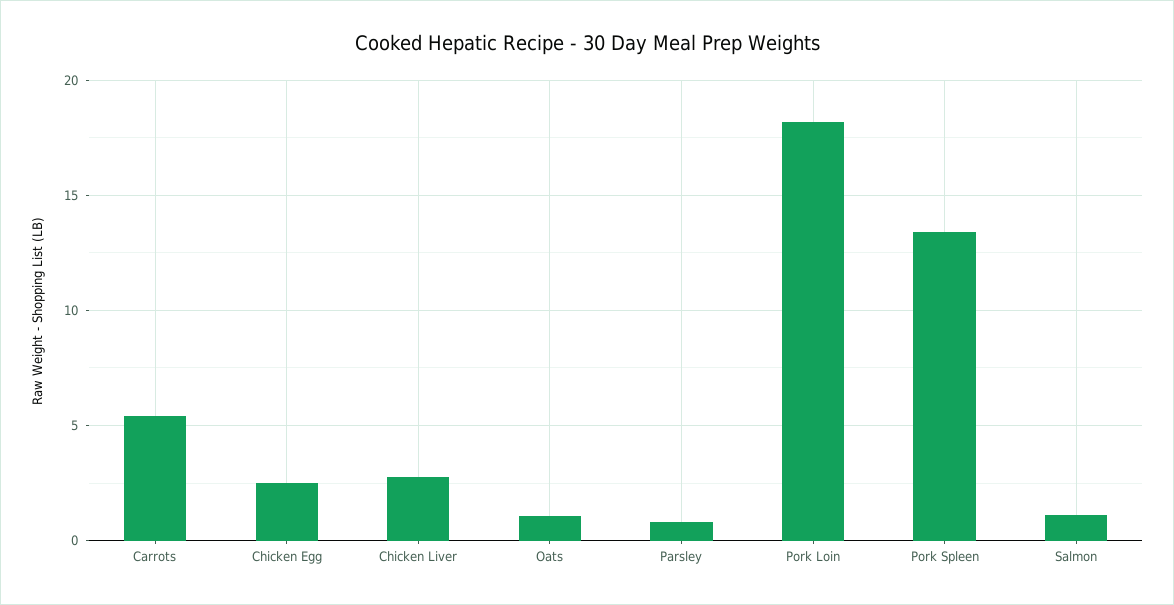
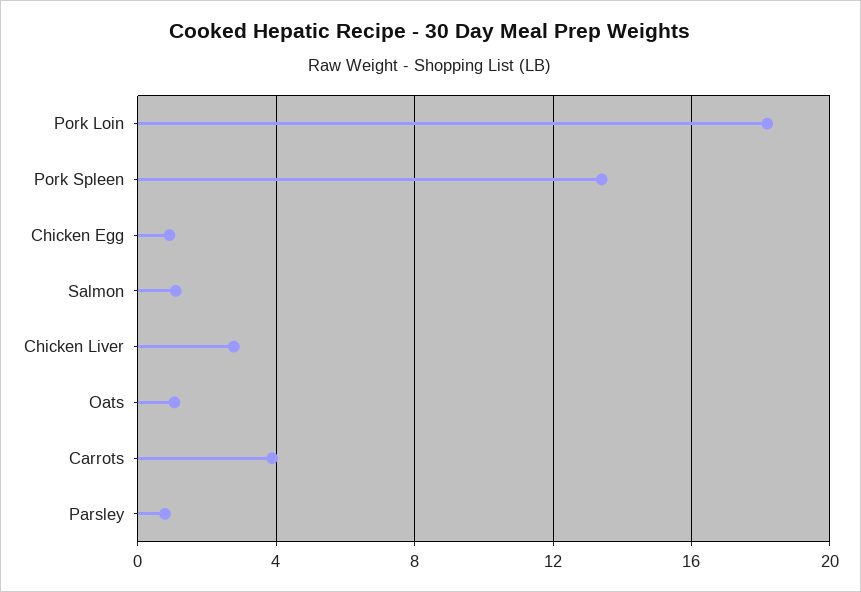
Carrots: 5.5 -> 4
Chicken Egg: 2.5 -> 1

